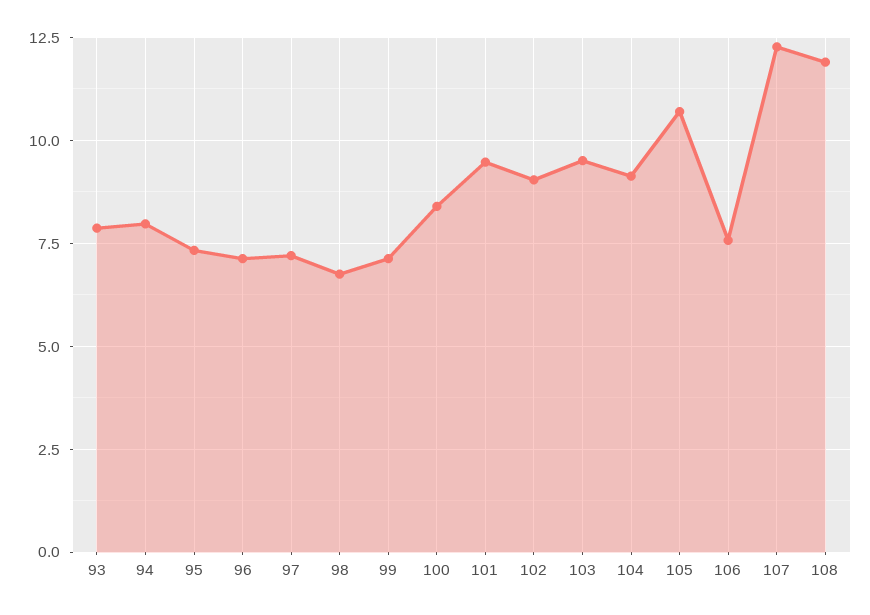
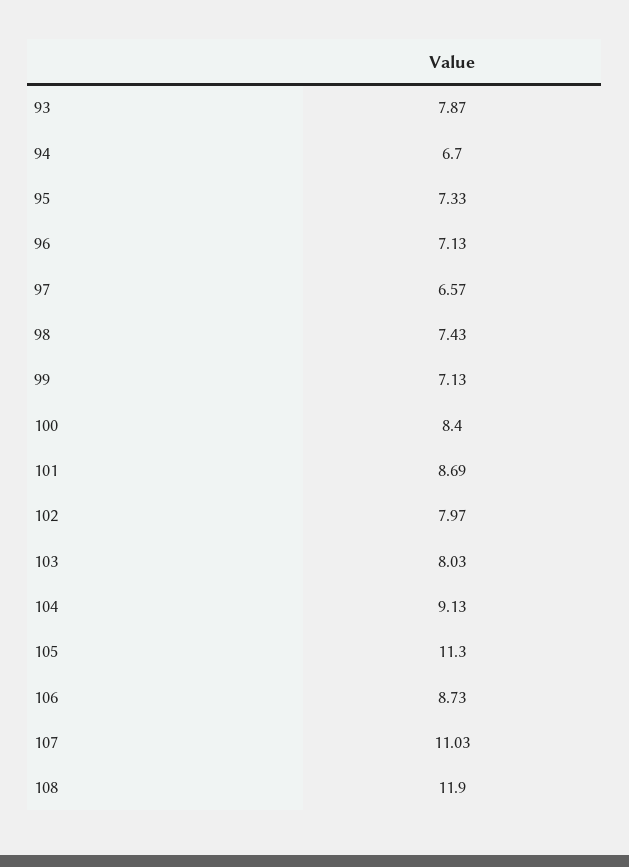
94: 8 -> 6.7
97: 7.25 -> 6.57
98: 6.75 -> 7.43
101: 9.5 -> 8.69
102: 9 -> 7.97
103: 9.5 -> 8.03
105: 10.75 -> 11.3
106: 7.5 -> 8.73
107: 12.25 -> 11.03

